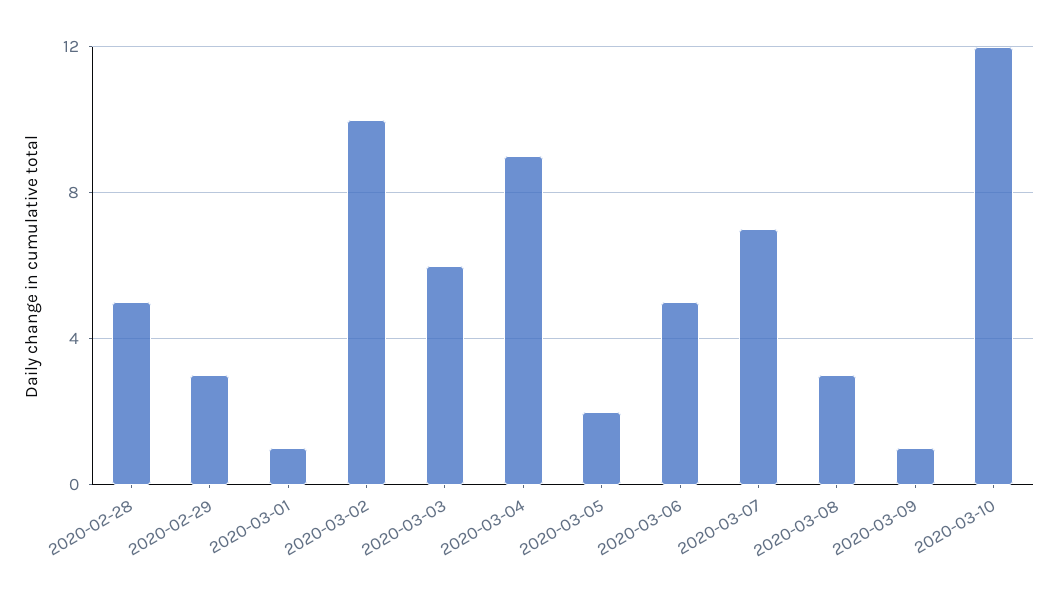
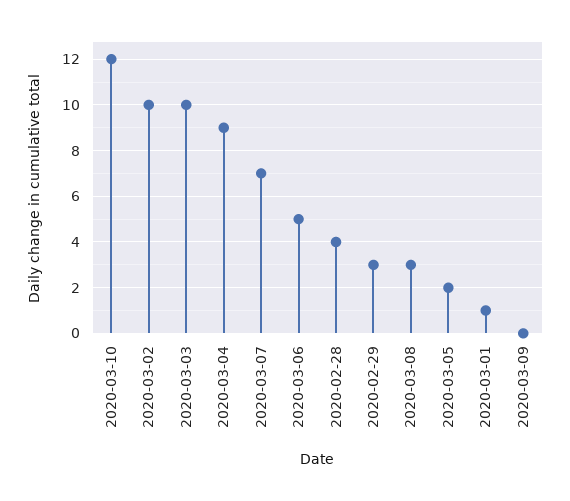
2020-02-28: 5 -> 4
2020-03-03: 6 -> 10
2020-03-09: 1 -> 0

